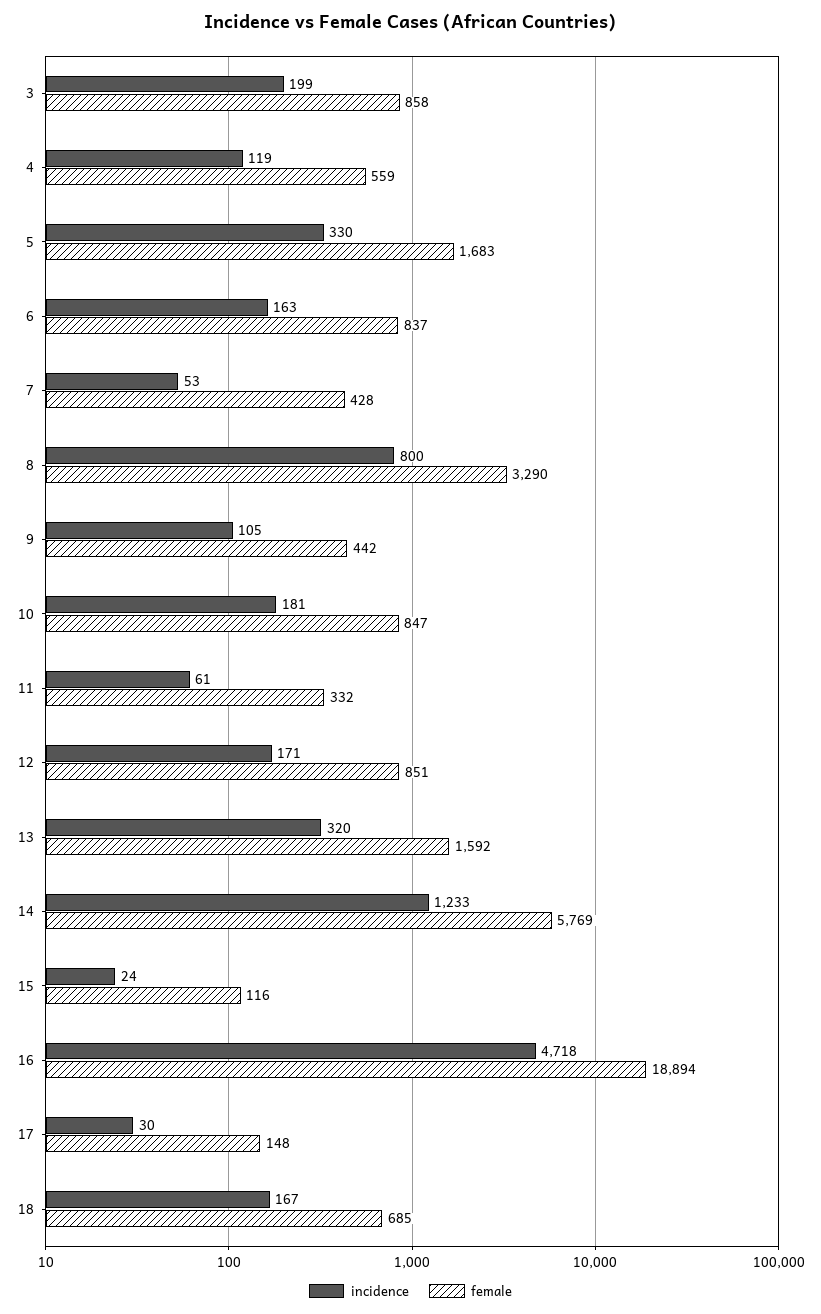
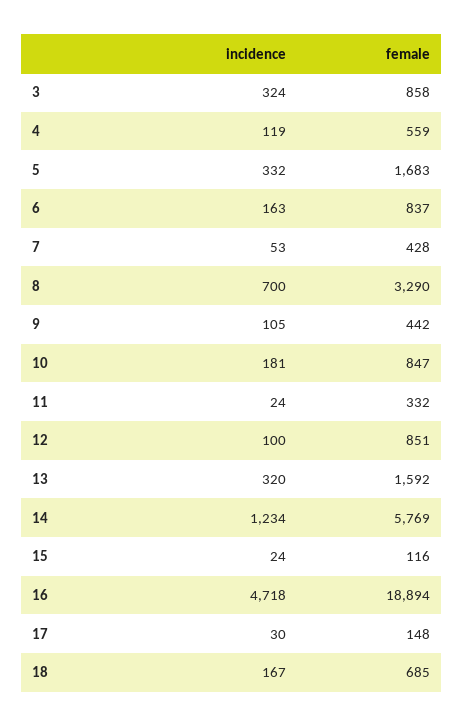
incidence, 3: 199 -> 324
incidence, 5: 330 -> 332
incidence, 8: 800 -> 700
incidence, 11: 61 -> 24
incidence, 12: 171 -> 100
incidence, 14: 1233 -> 1234

